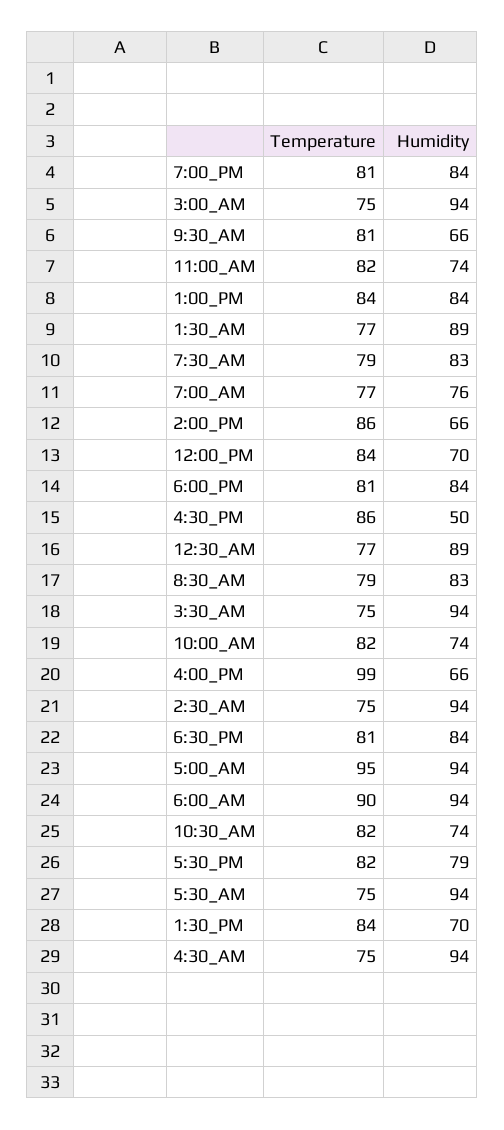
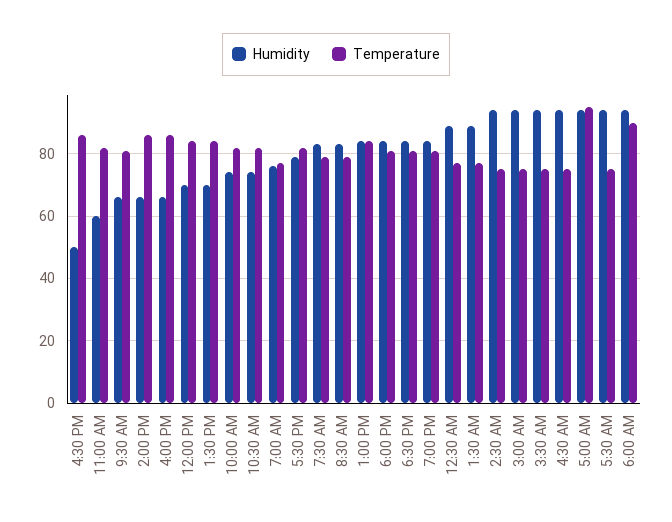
Humidity, 11:00_AM: 74 -> 60
Temperature, 4:00_PM: 99 -> 85

